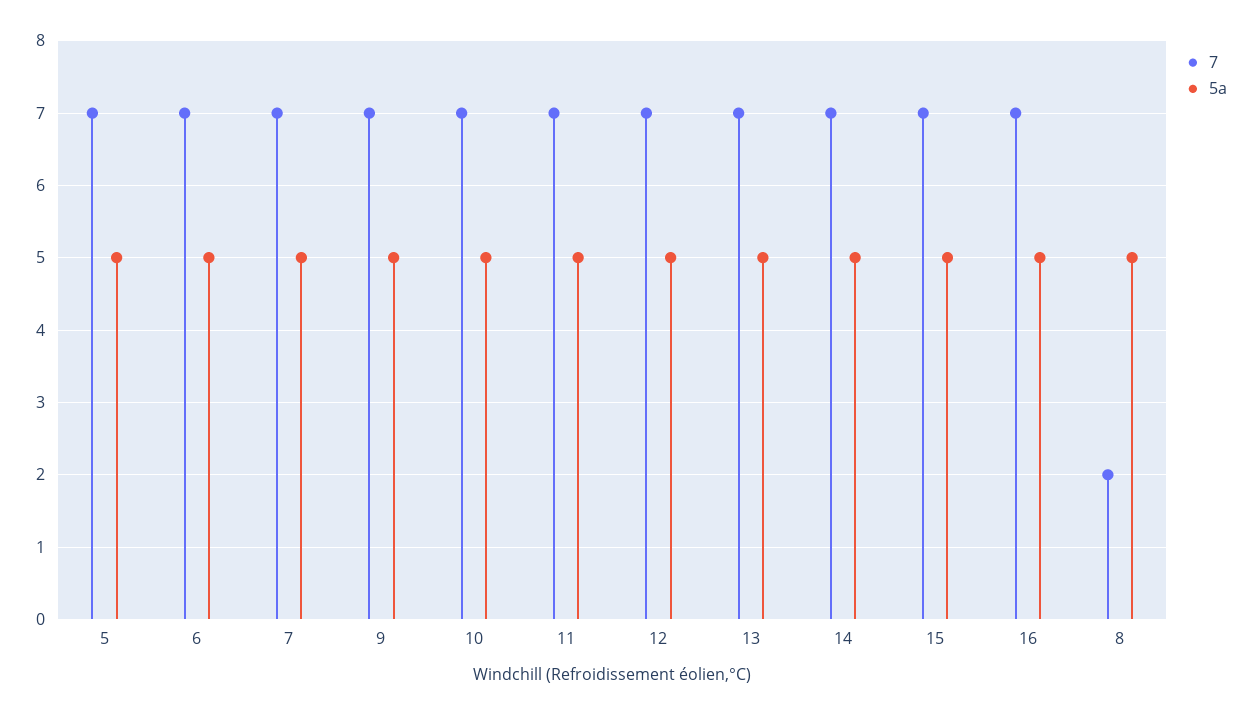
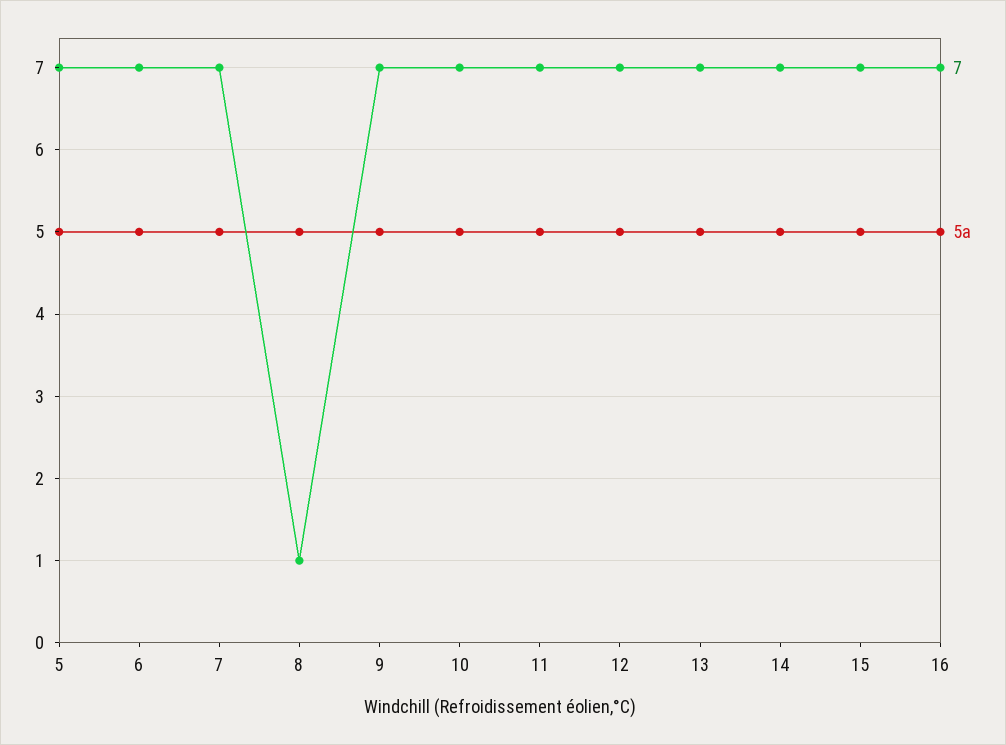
7, 8: 2 -> 1

